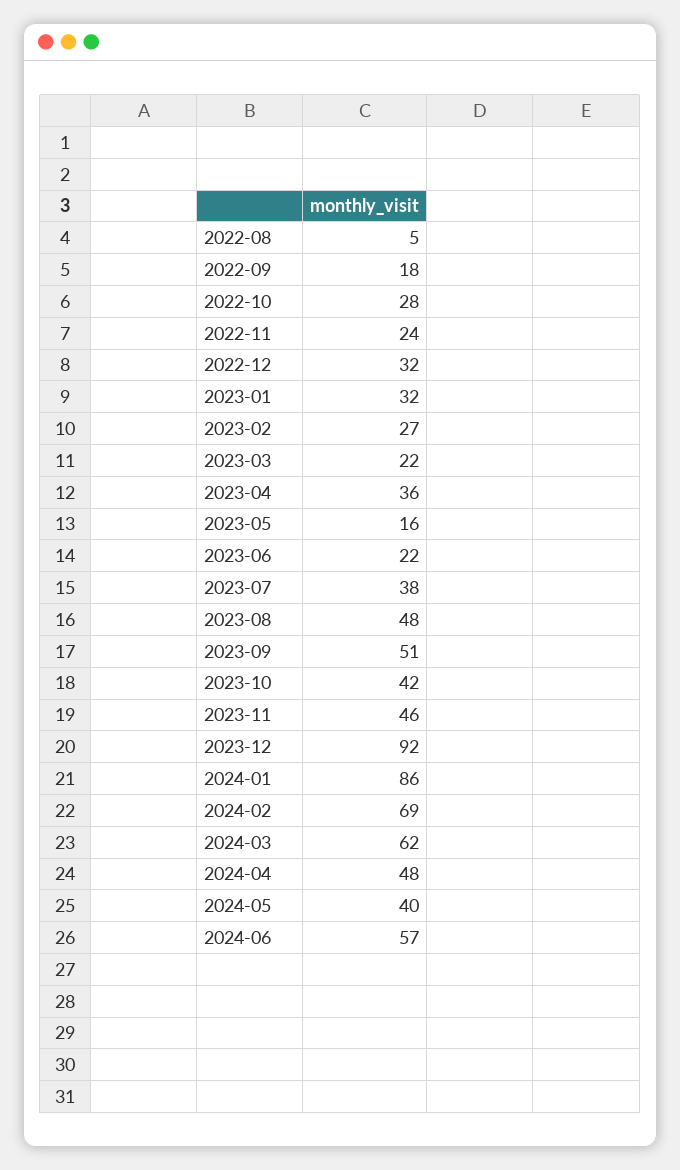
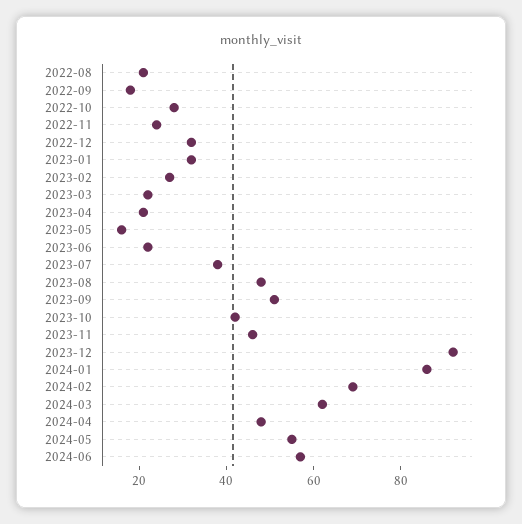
2022-08: 5 -> 20
2023-04: 36 -> 20
2024-05: 40 -> 55

